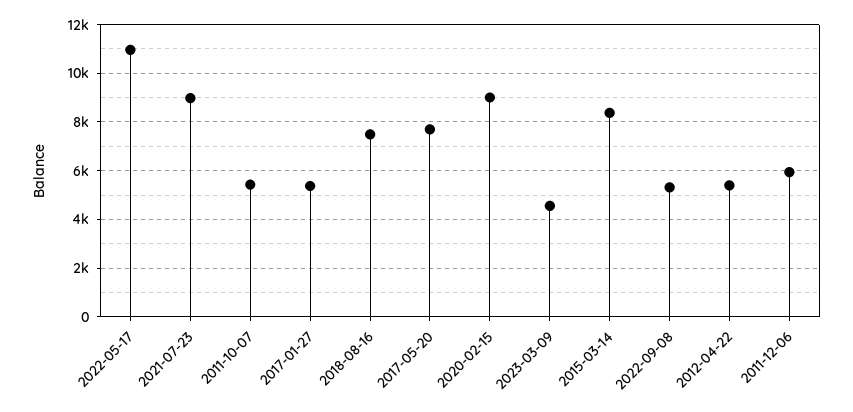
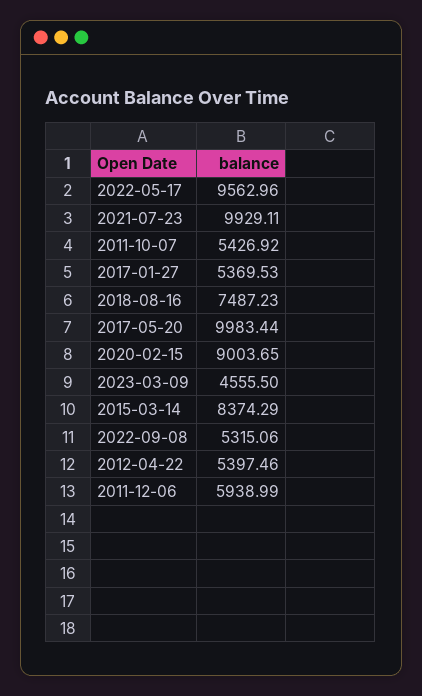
2022-05-17: 11000 -> 9562.96
2021-07-23: 9000 -> 9929.11
2017-05-20: 7750 -> 9983.44

